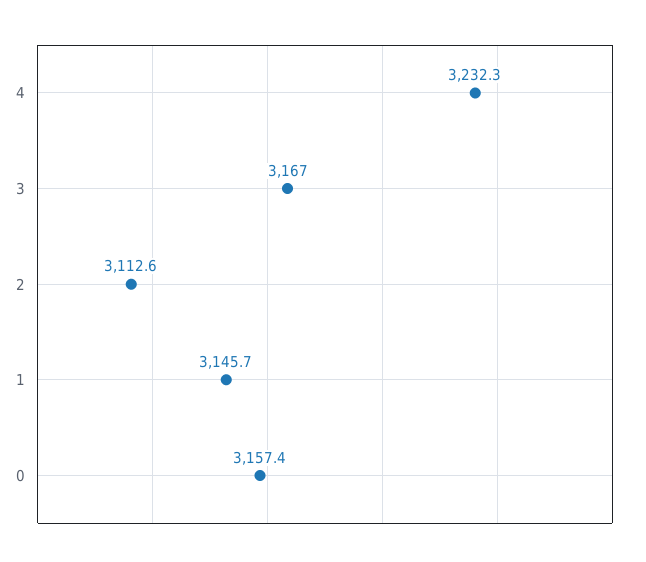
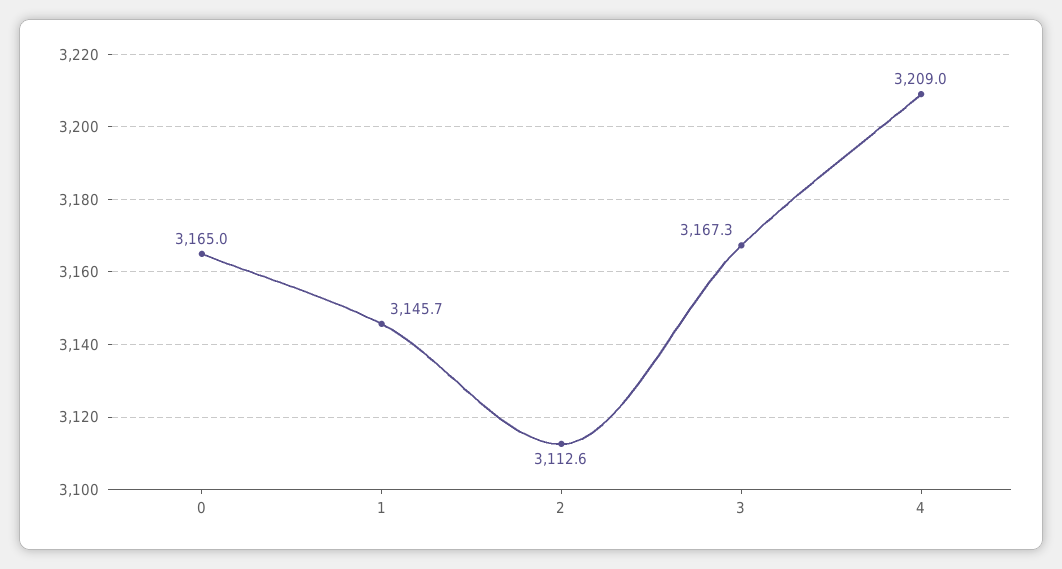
4: 3232.3 -> 3209
3: 3167 -> 3167.3
0: 3157.4 -> 3165

